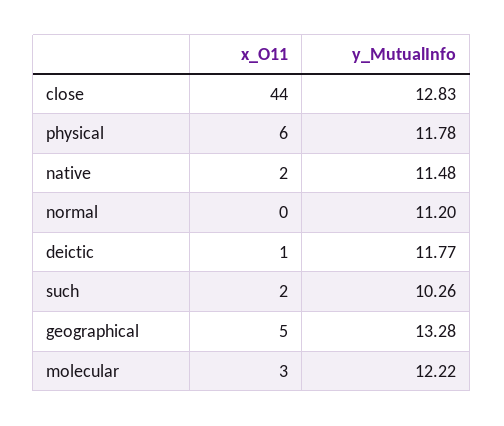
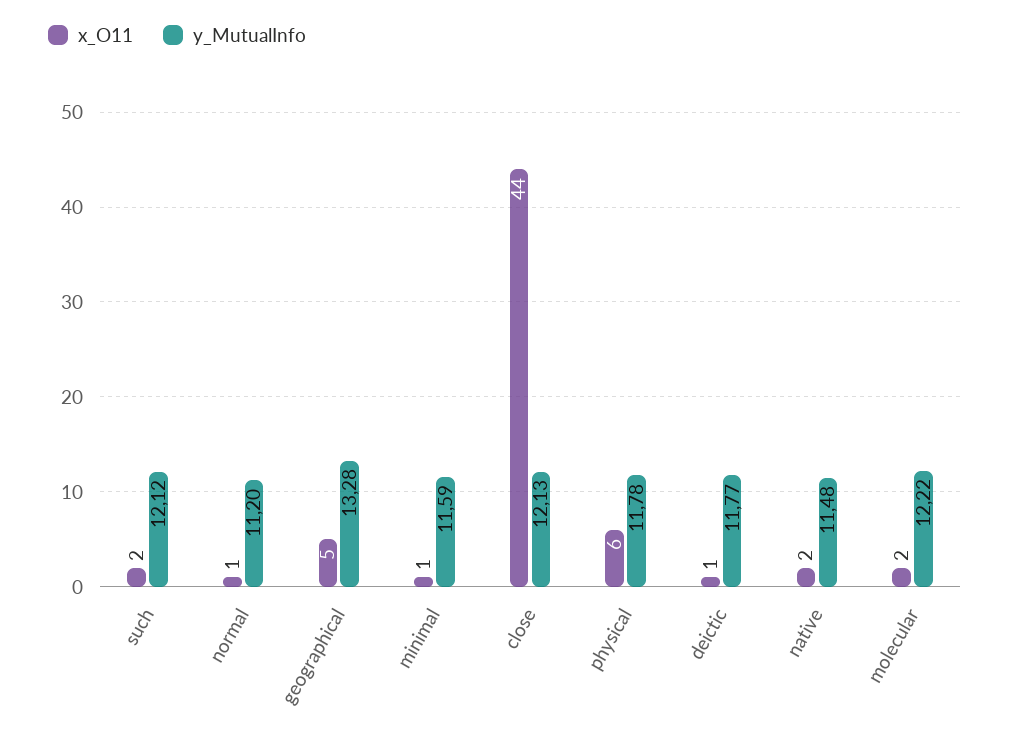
y_MutualInfo, close: 12.83 -> 12.13
x_O11, normal: 0 -> 1
y_MutualInfo, such: 10.26 -> 12.12
x_O11, molecular: 3 -> 2
x_O11, minimal: none -> 1
y_MutualInfo, minimal: none -> 11.59

